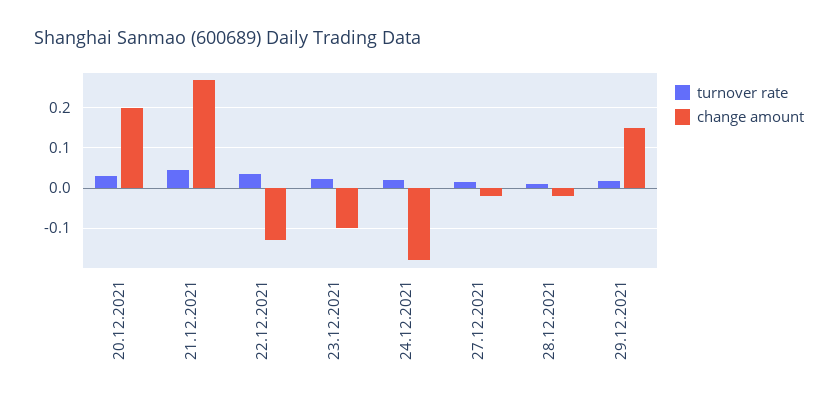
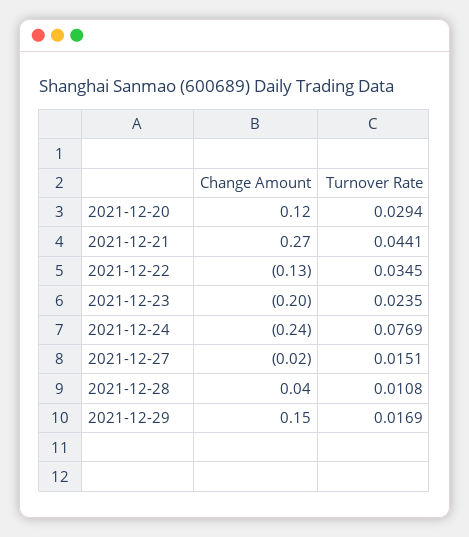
change amount, 20.12.2021: 0.2 -> 0.12
change amount, 23.12.2021: -0.1 -> -0.2
turnover rate, 24.12.2021: 0.02 -> 0.0769
change amount, 24.12.2021: -0.18 -> -0.24
change amount, 28.12.2021: -0.02 -> 0.04

